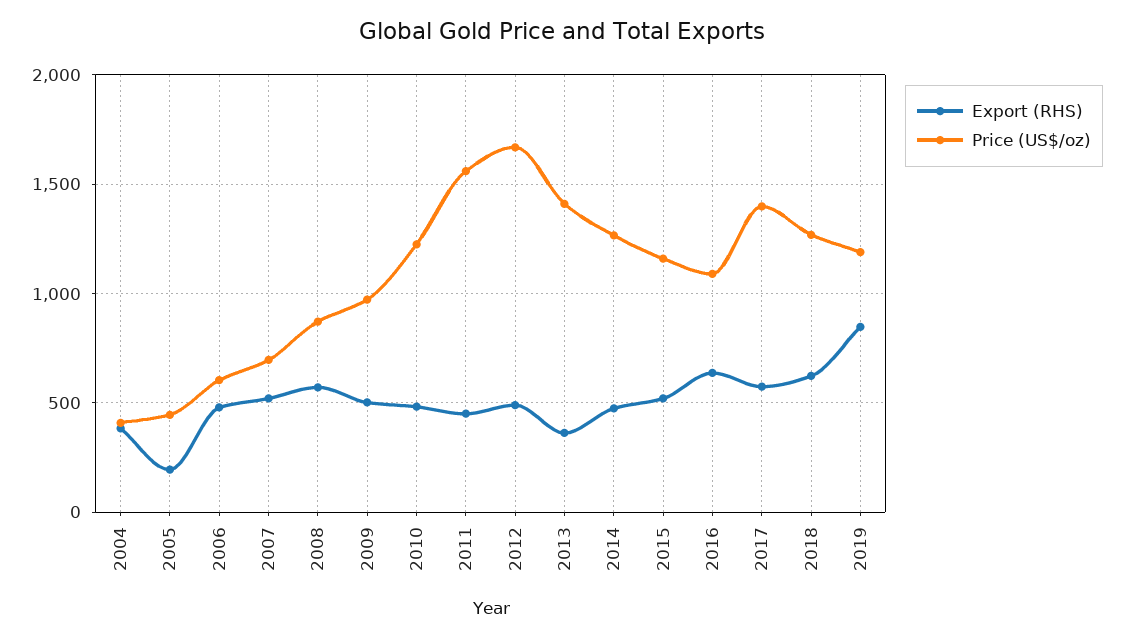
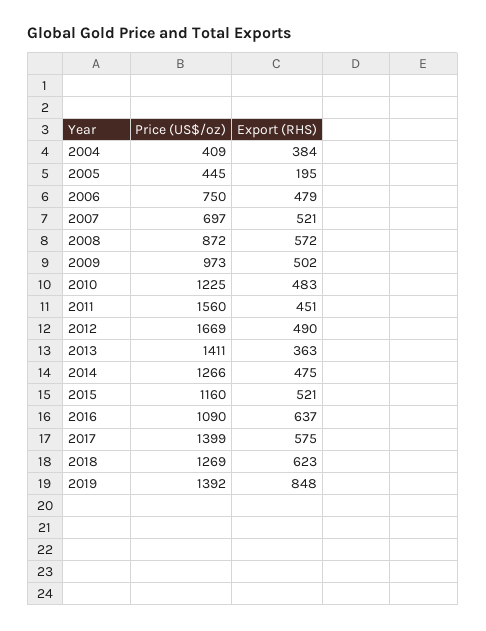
Price (US$/oz), 2006: 600 -> 750
Price (US$/oz), 2019: 1200 -> 1392

